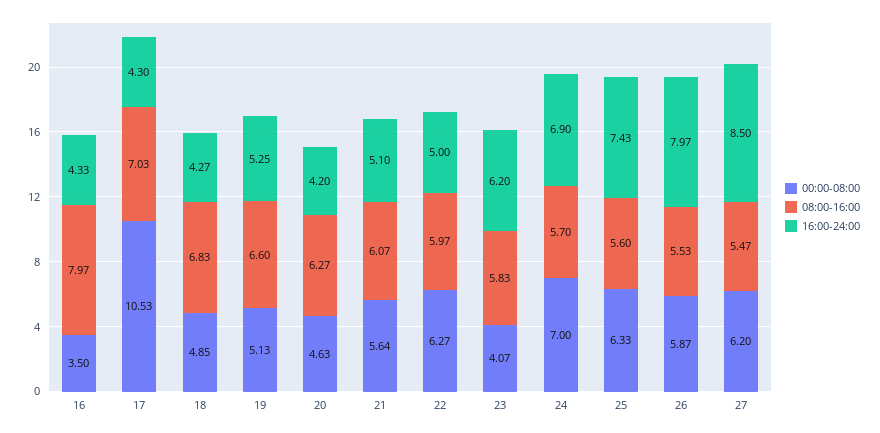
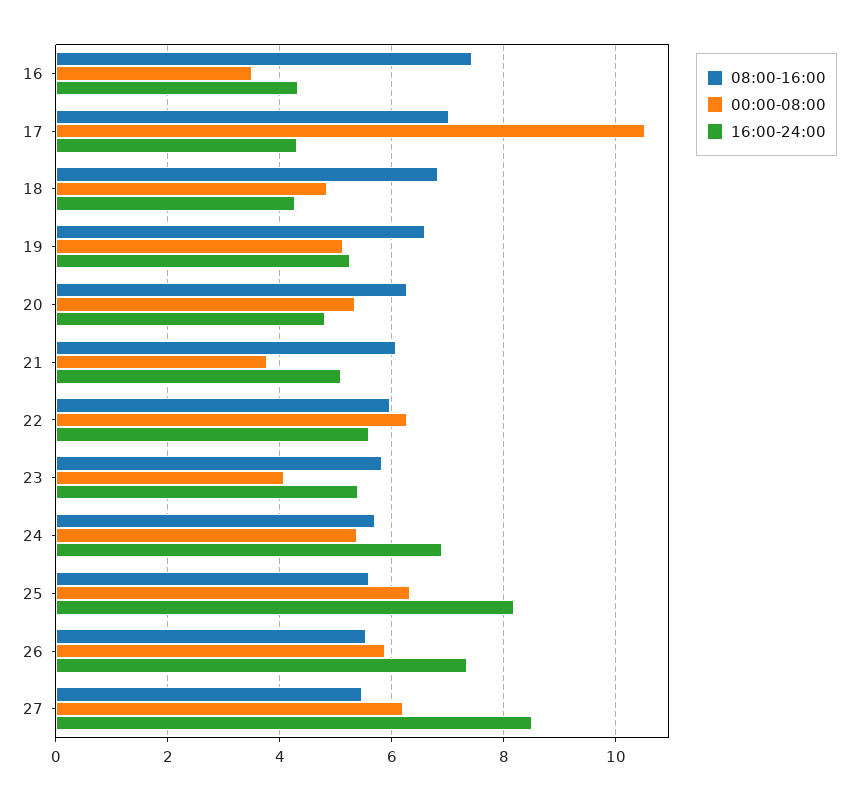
08:00-16:00, 16: 7.97 -> 7.4
00:00-08:00, 20: 4.63 -> 5.4
16:00-24:00, 20: 4.2 -> 4.8
00:00-08:00, 21: 5.64 -> 3.8
16:00-24:00, 22: 5 -> 5.6
16:00-24:00, 23: 6.2 -> 5.4
00:00-08:00, 24: 7 -> 5.4
16:00-24:00, 25: 7.43 -> 8.2
16:00-24:00, 26: 7.97 -> 7.4

